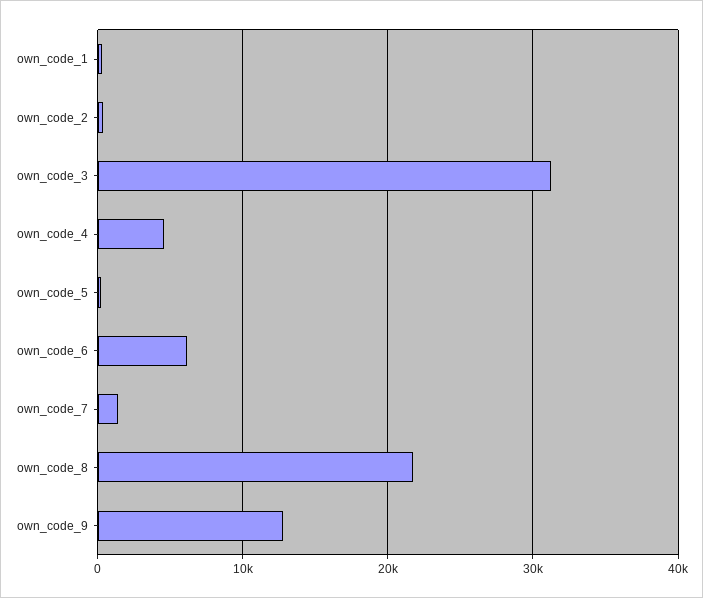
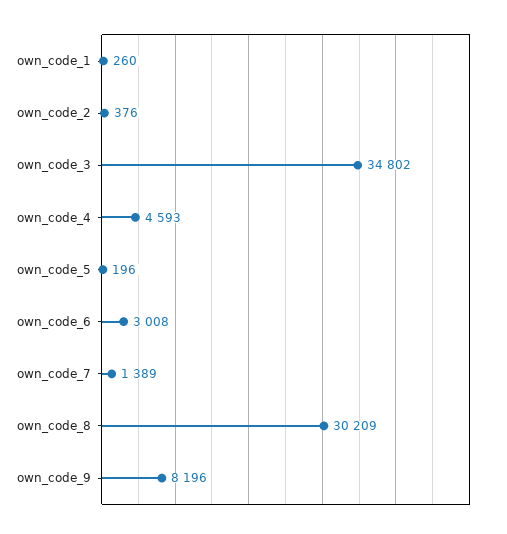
own_code_3: 31000 -> 34802
own_code_6: 6000 -> 3008
own_code_8: 22000 -> 30209
own_code_9: 13000 -> 8196

